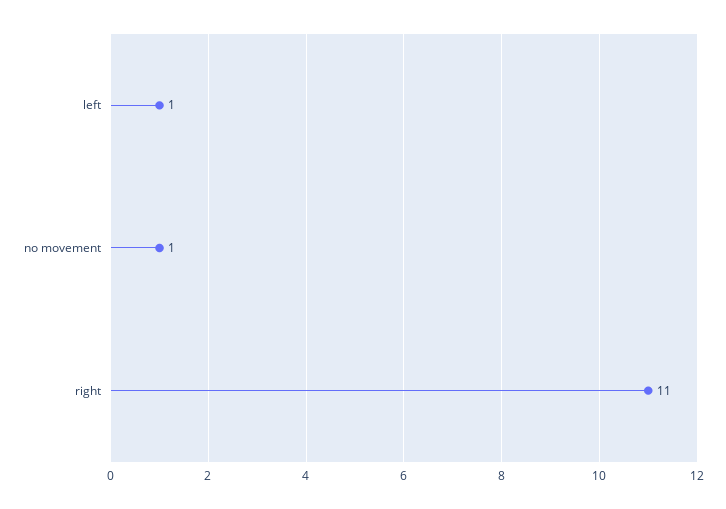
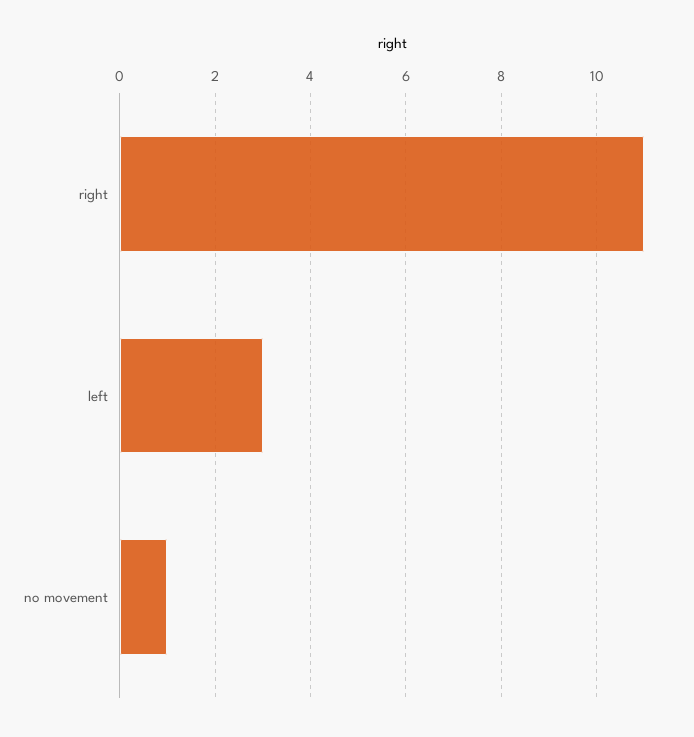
left: 1 -> 3

